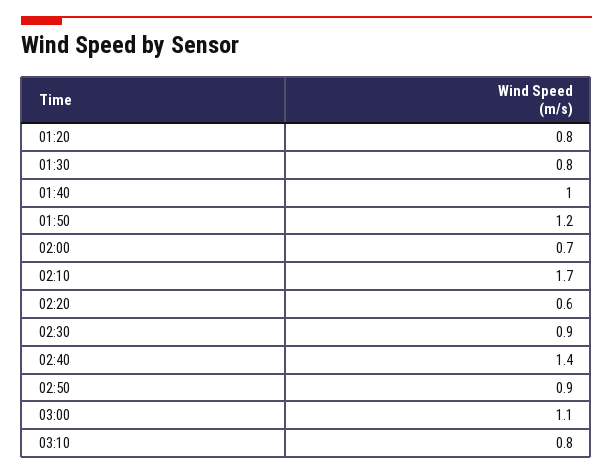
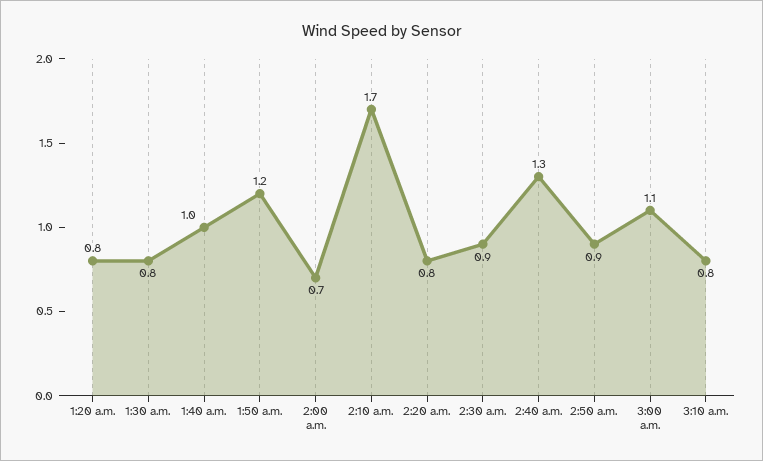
02:20: 0.6 -> 0.8
02:40: 1.4 -> 1.3

